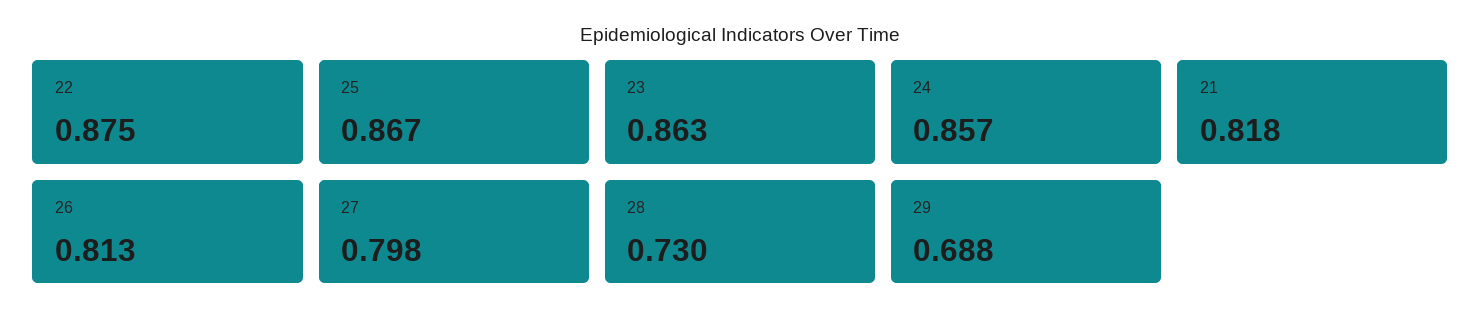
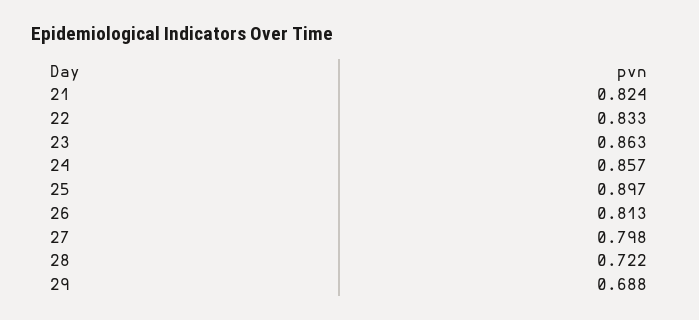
22: 0.875 -> 0.833
25: 0.867 -> 0.897
21: 0.818 -> 0.824
28: 0.73 -> 0.722

